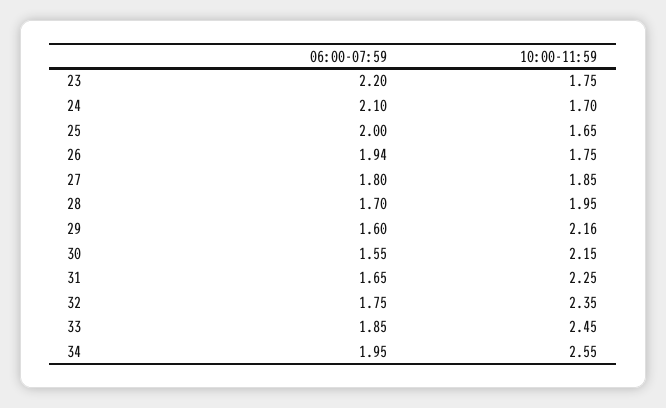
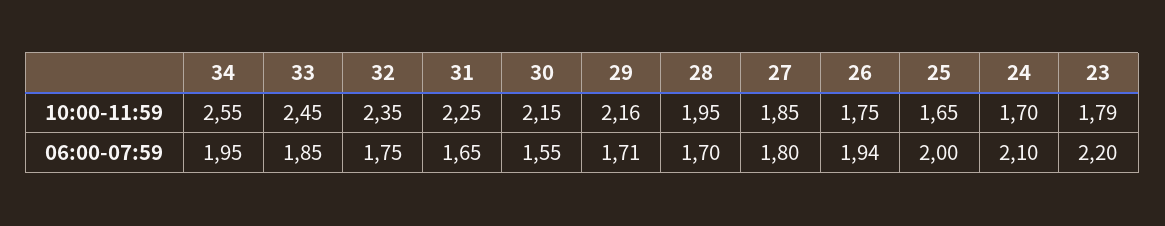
10:00-11:59, 23: 1.75 -> 1.79
06:00-07:59, 29: 1.6 -> 1.71

